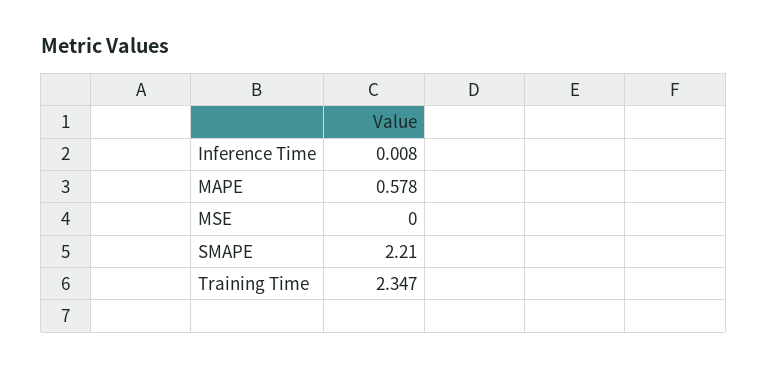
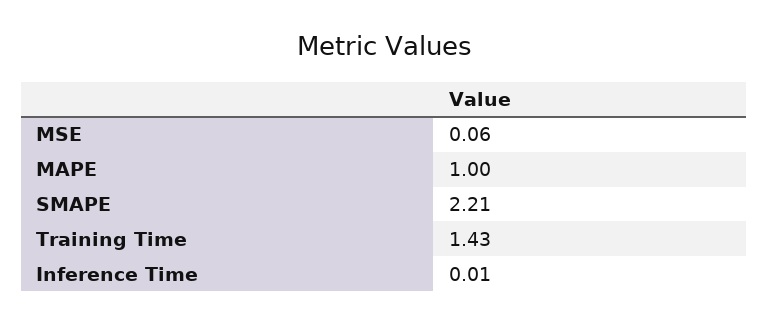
MAPE: 0.578 -> 1
MSE: 0 -> 0.06
Training Time: 2.347 -> 1.43

